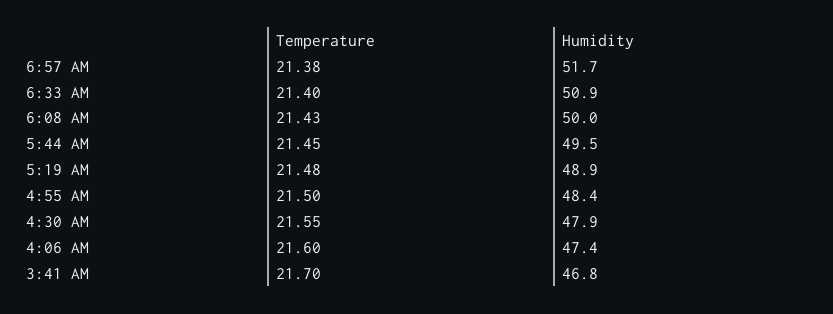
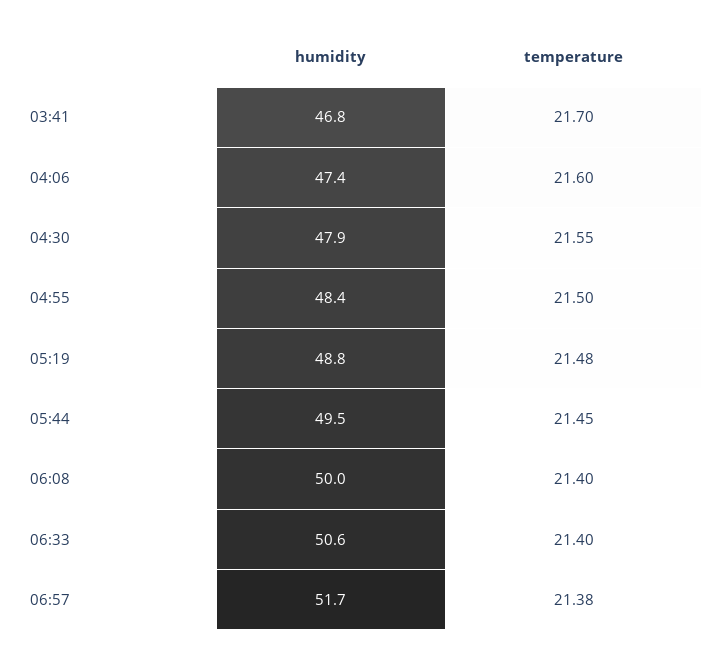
Humidity, 6:33 AM: 50.9 -> 50.6
Temperature, 6:08 AM: 21.43 -> 21.4
Humidity, 5:19 AM: 48.9 -> 48.8

